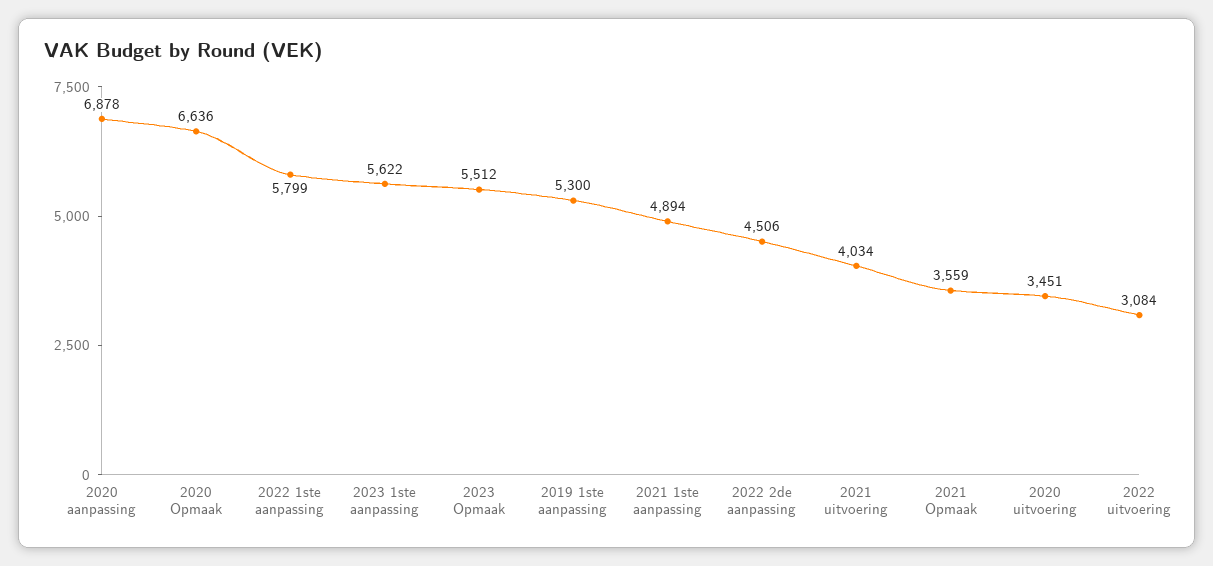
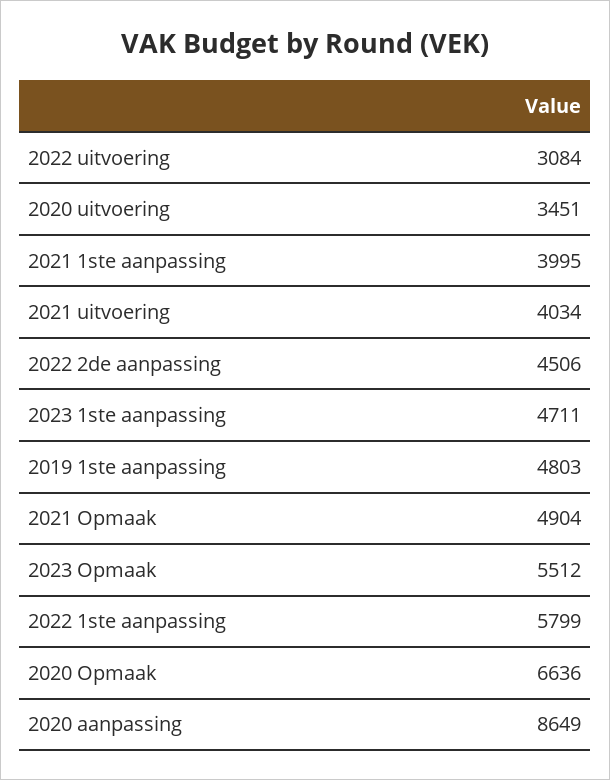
2020 aanpassing: 6878 -> 8649
2023 1ste aanpassing: 5622 -> 4711
2019 1ste aanpassing: 5300 -> 4803
2021 1ste aanpassing: 4894 -> 3995
2021 Opmaak: 3559 -> 4904

